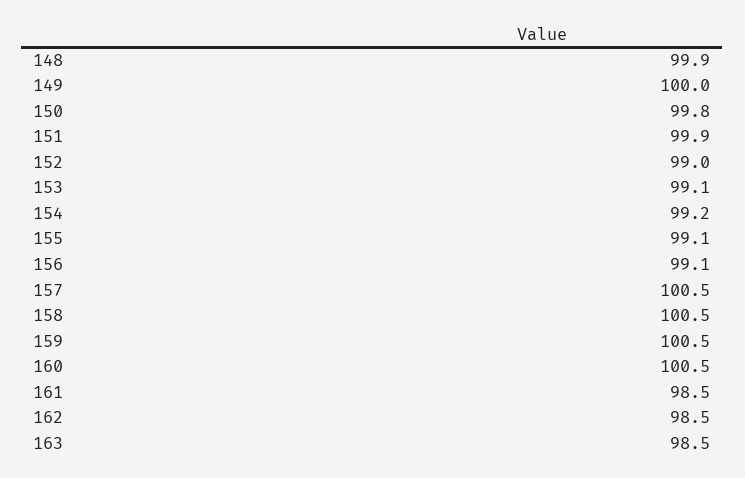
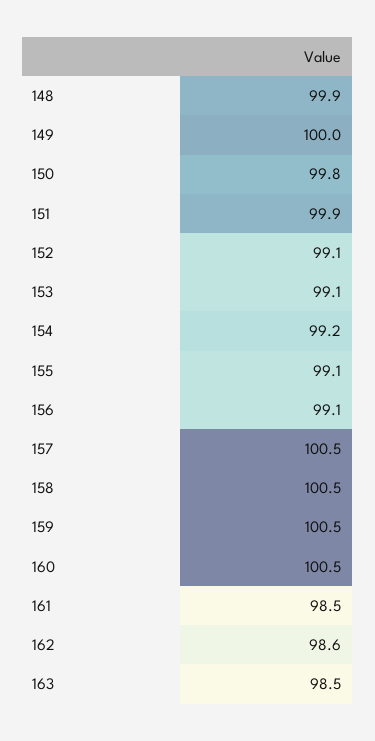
152: 99 -> 99.1
162: 98.5 -> 98.6

